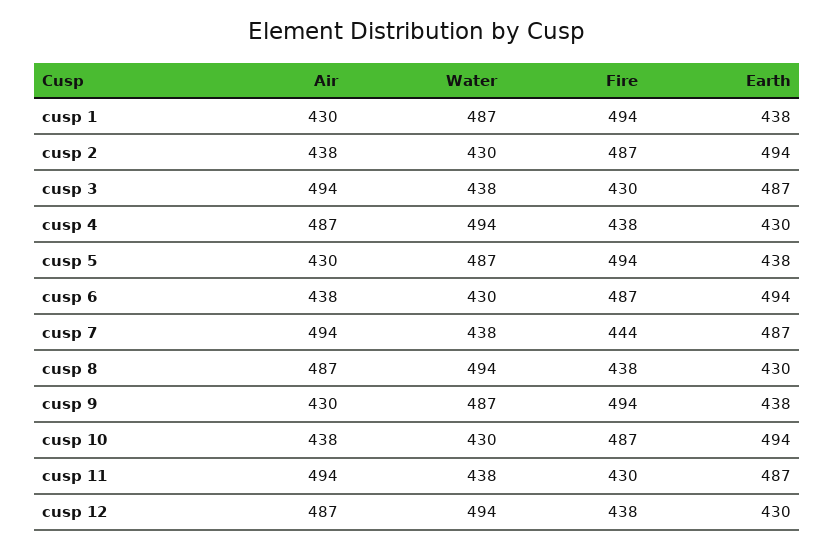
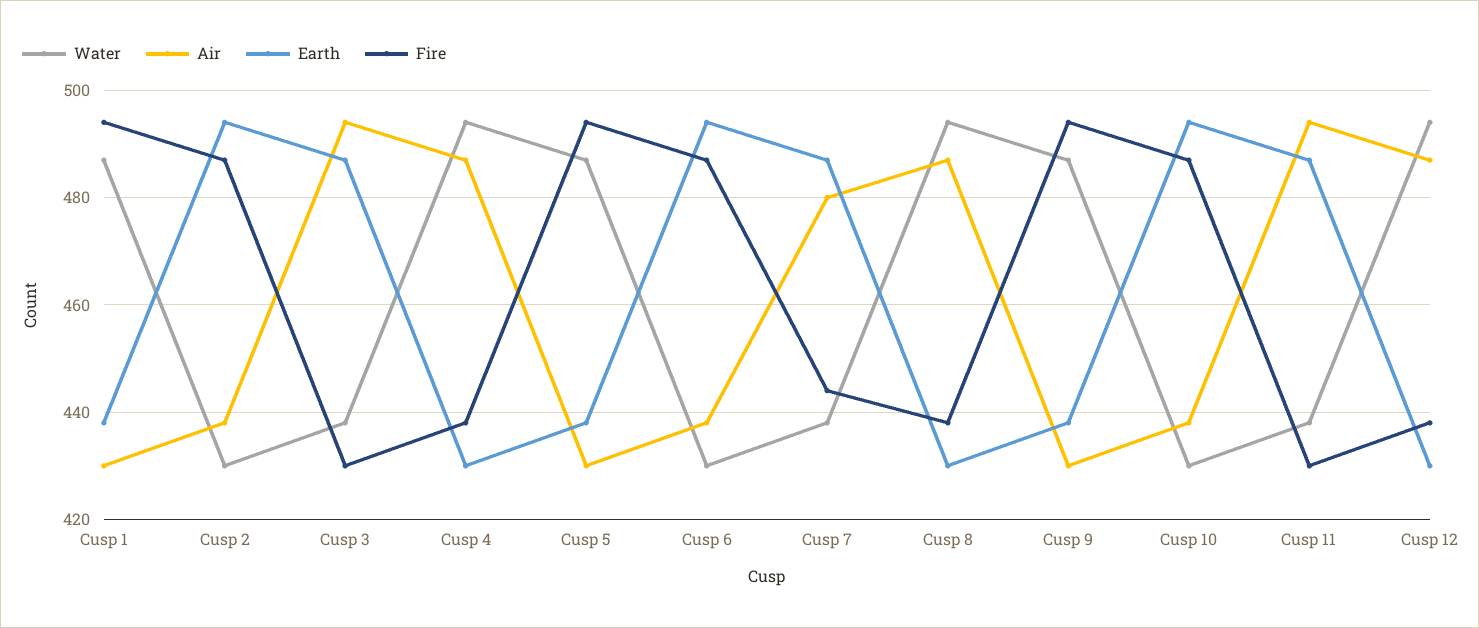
Air, cusp 7: 494 -> 480

